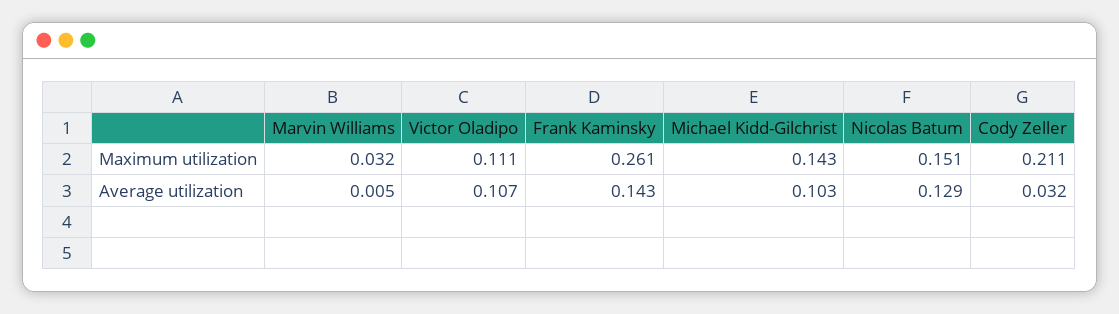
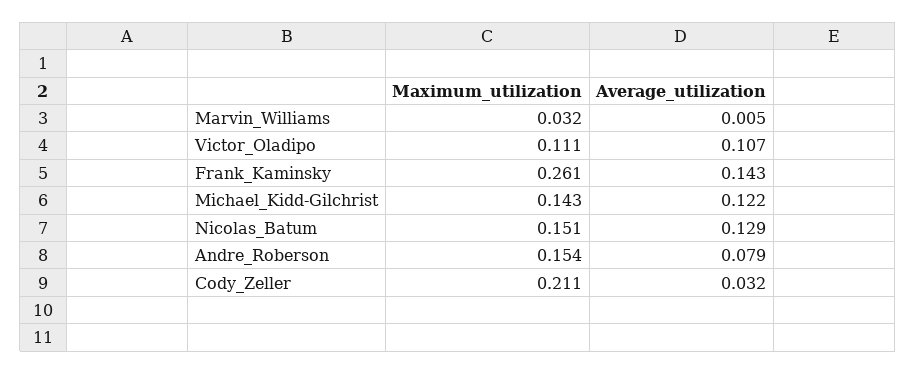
Michael Kidd-Gilchrist, Average utilization: 0.103 -> 0.122
Andre_Roberson, Maximum utilization: none -> 0.154
Andre_Roberson, Average utilization: none -> 0.079

